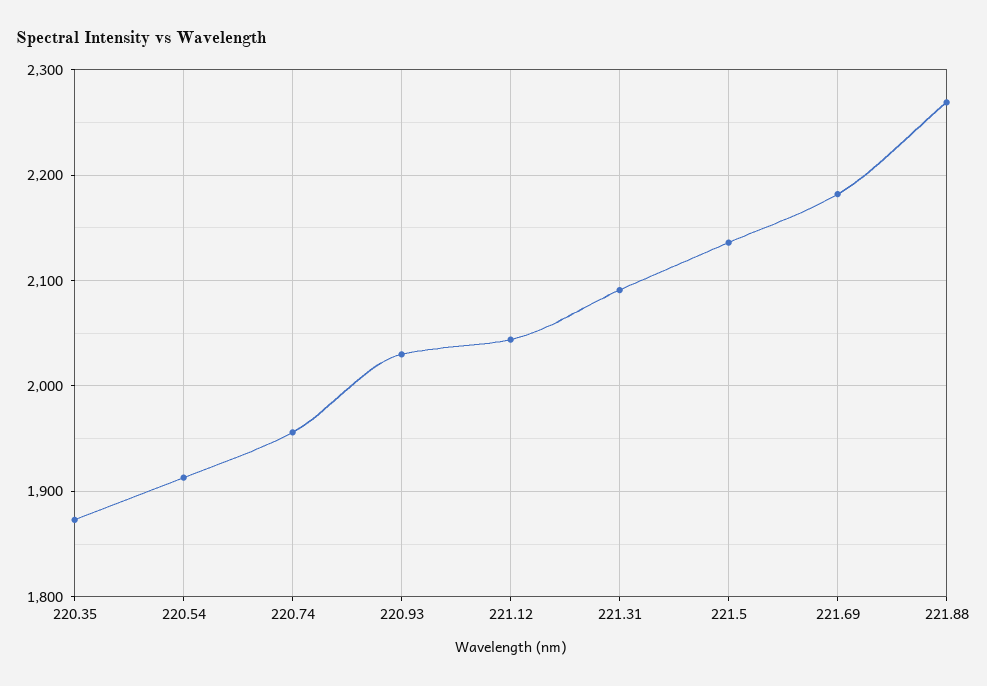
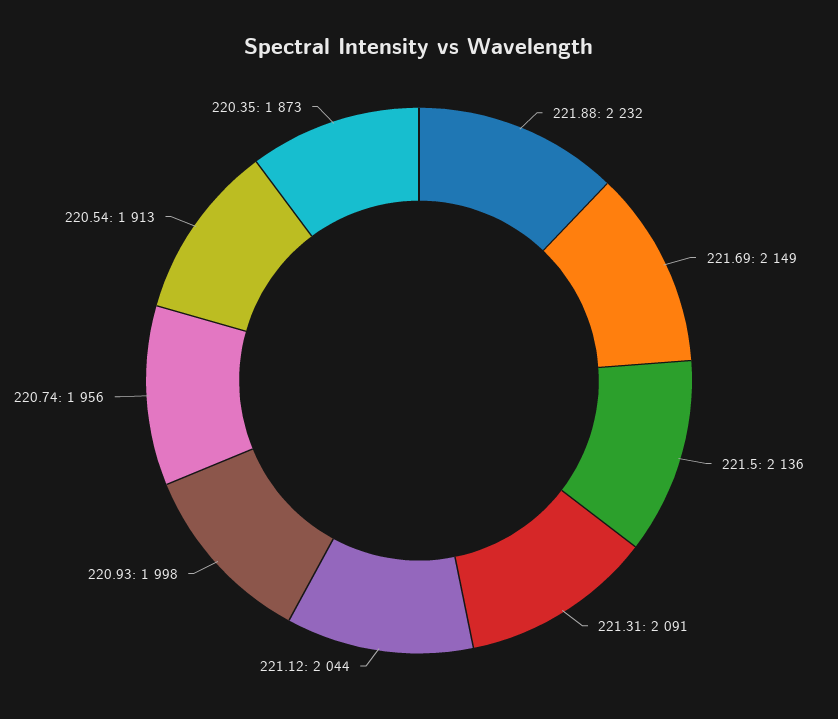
220.93: 2030 -> 1998
221.69: 2180 -> 2149
221.88: 2270 -> 2232

